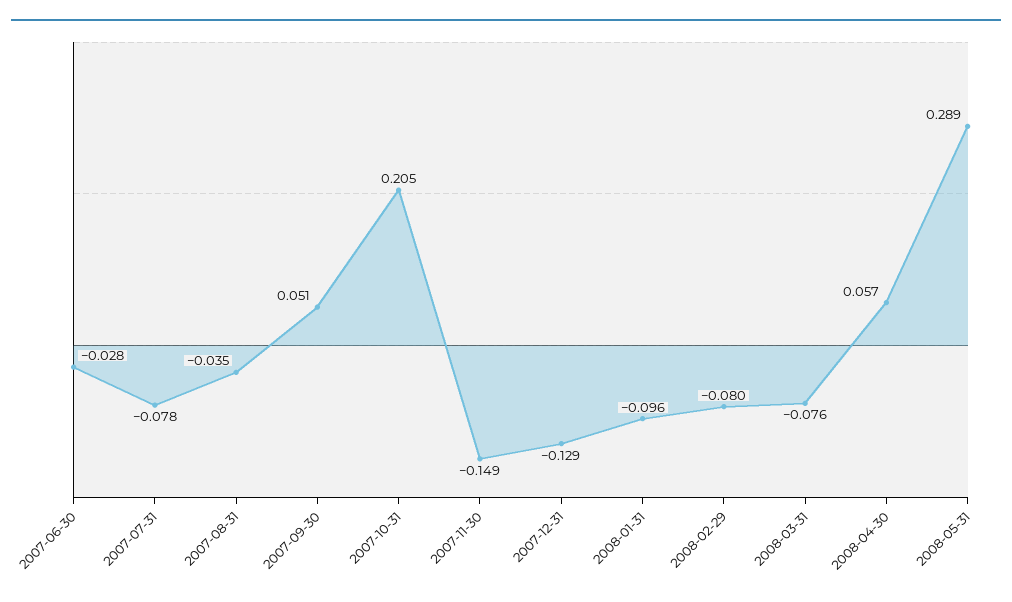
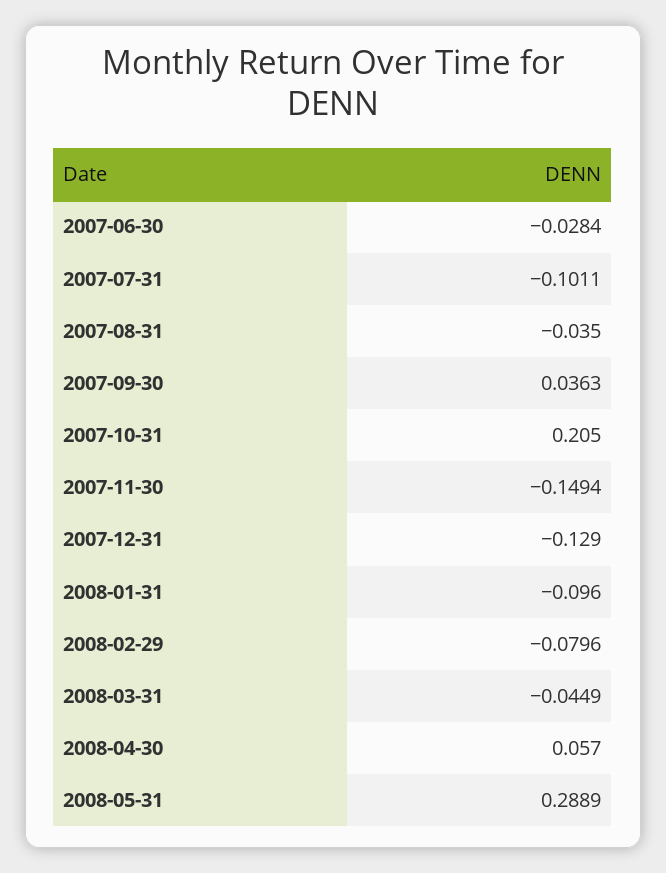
2007-07-31: -0.078 -> -0.1011
2007-09-30: 0.051 -> 0.0363
2008-03-31: -0.076 -> -0.0449

